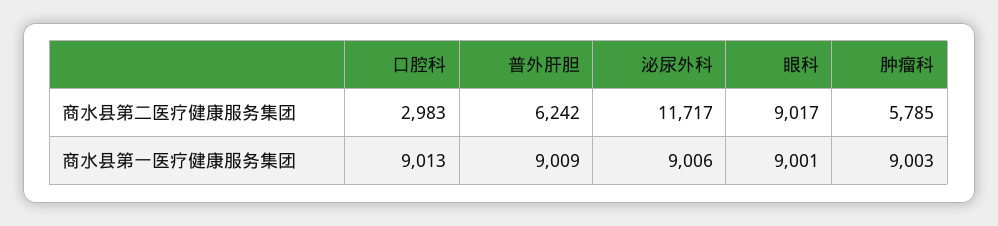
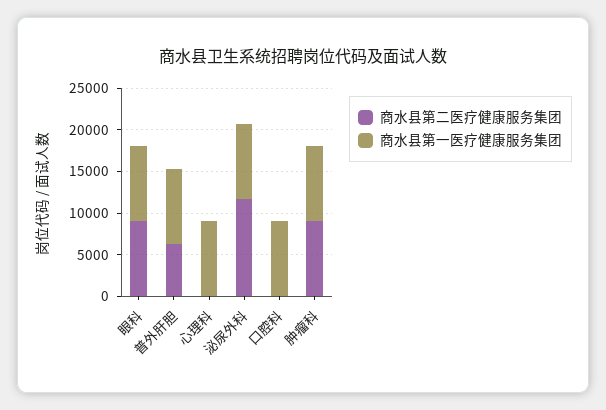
商水县第二医疗健康服务集团, 口腔科: 2983 -> 0
商水县第二医疗健康服务集团, 肿瘤科: 5785 -> 9000
商水县第二医疗健康服务集团, 心理科: none -> 0
商水县第一医疗健康服务集团, 心理科: none -> 9000

